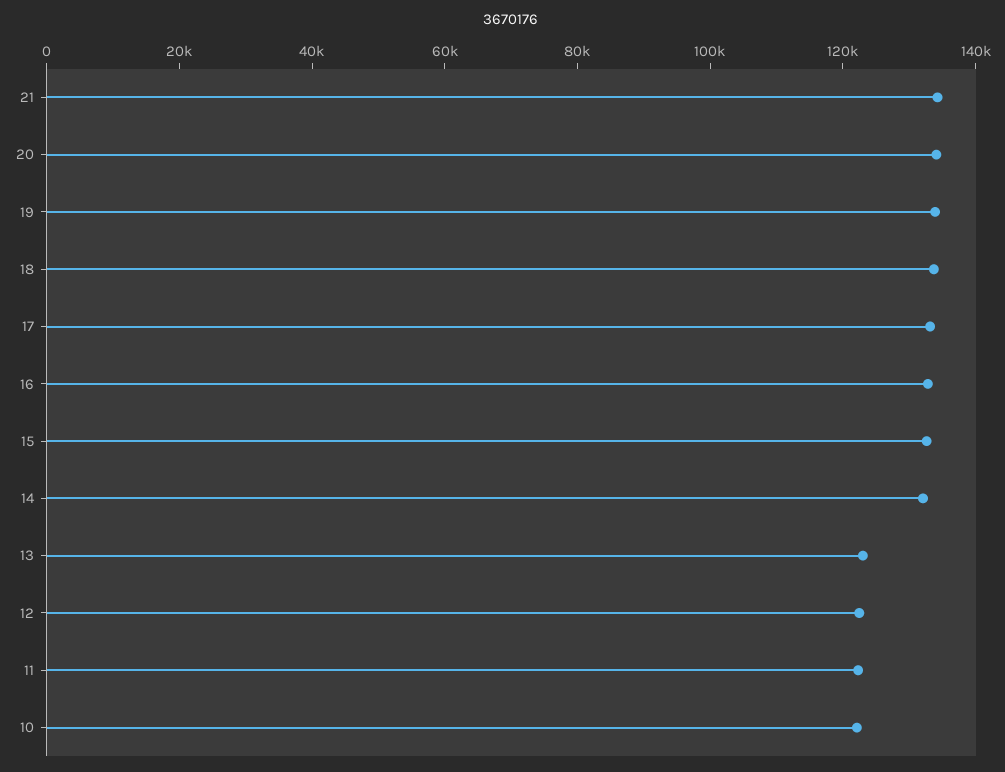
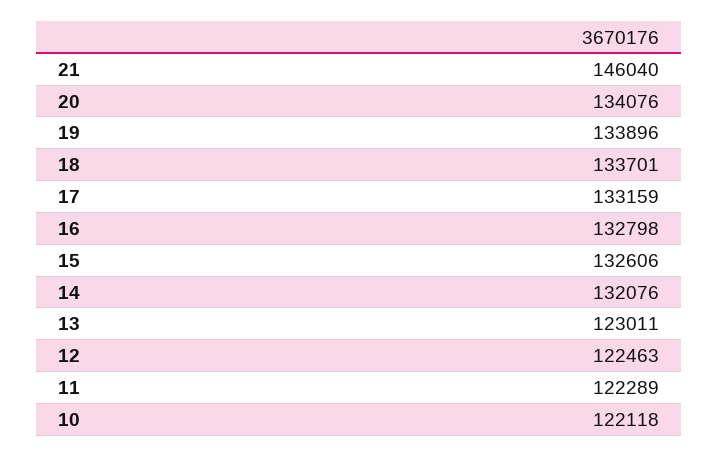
21: 135000 -> 146040

